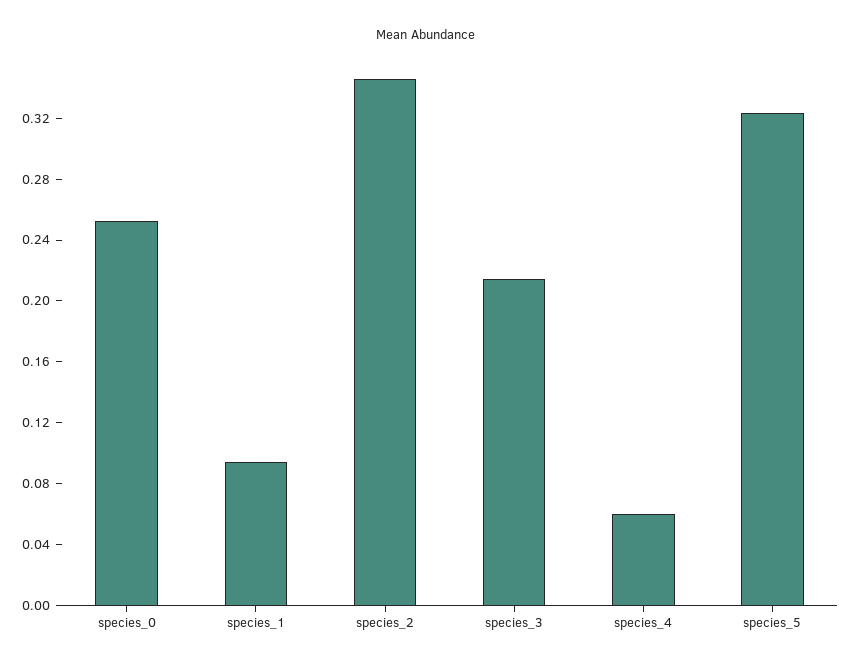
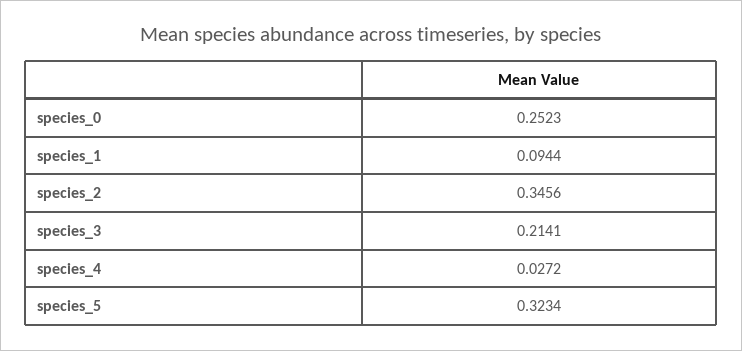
species_4: 0.06 -> 0.0272

